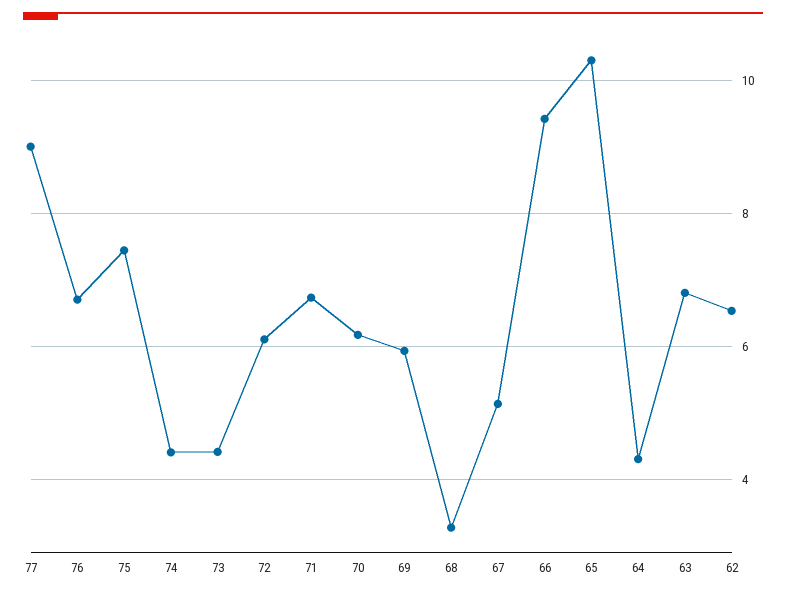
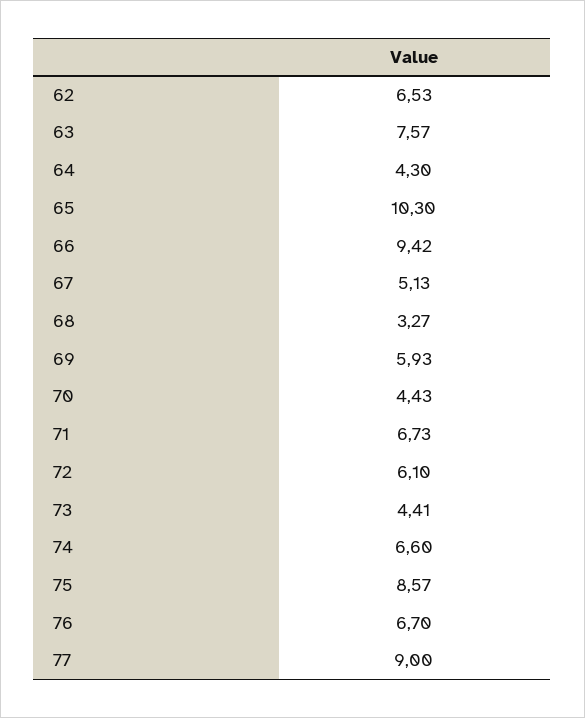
75: 7.4 -> 8.57
74: 4.4 -> 6.6
70: 6.2 -> 4.43
63: 6.8 -> 7.57

